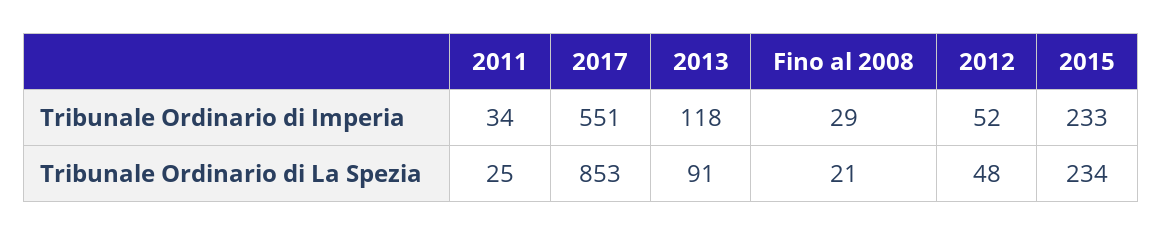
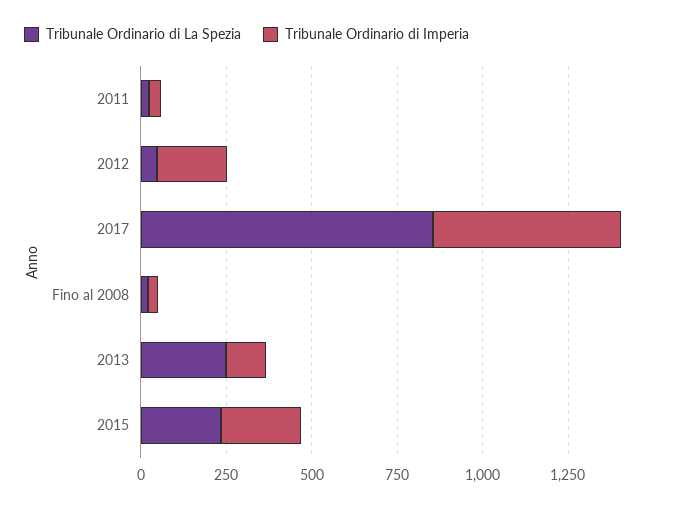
Tribunale Ordinario di Imperia, 2012: 52 -> 200
Tribunale Ordinario di La Spezia, 2013: 91 -> 250

